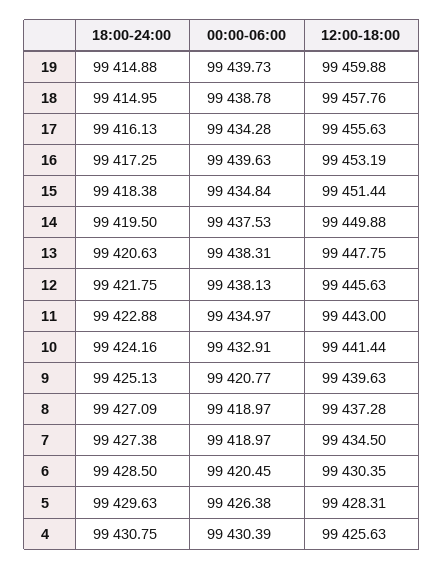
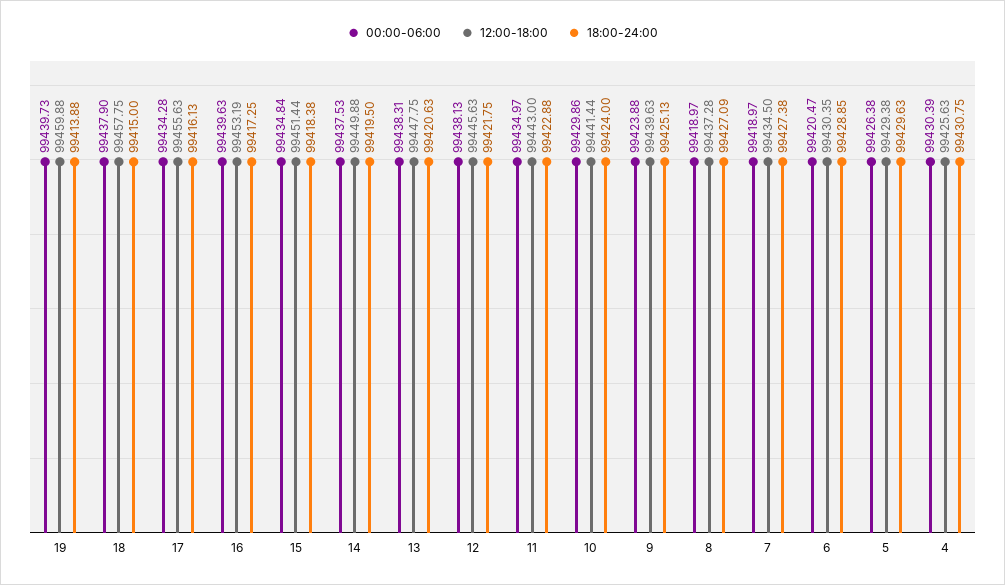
18:00-24:00, 19: 99414.88 -> 99413.88
18:00-24:00, 18: 99414.95 -> 99415
00:00-06:00, 18: 99438.78 -> 99437.9
12:00-18:00, 18: 99457.76 -> 99457.75
18:00-24:00, 10: 99424.16 -> 99424
00:00-06:00, 10: 99432.91 -> 99429.86
00:00-06:00, 9: 99420.77 -> 99423.88
18:00-24:00, 6: 99428.5 -> 99428.85
00:00-06:00, 6: 99420.45 -> 99420.47
12:00-18:00, 5: 99428.31 -> 99429.38

